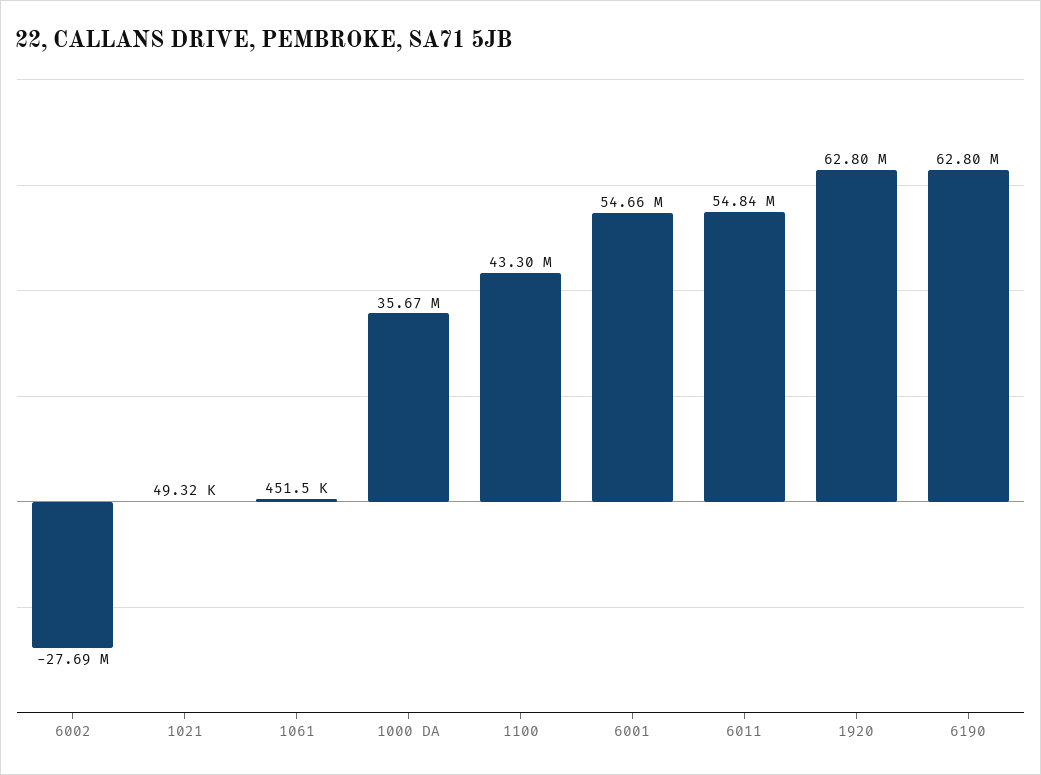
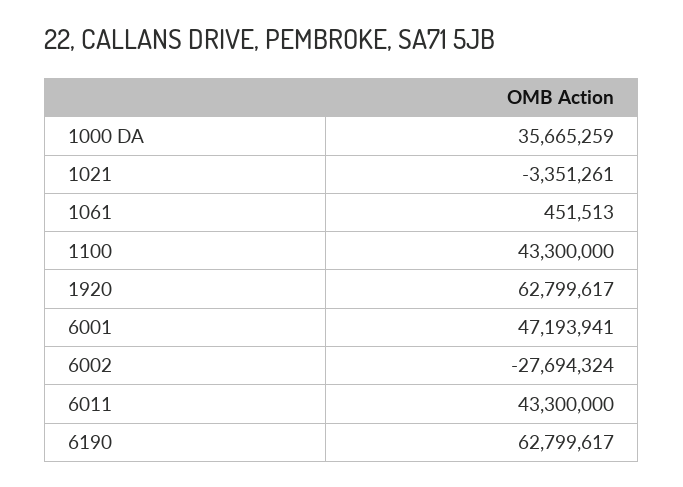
1021: 49320 -> -3351261
6001: 54660000 -> 47193941
6011: 54840000 -> 43300000

